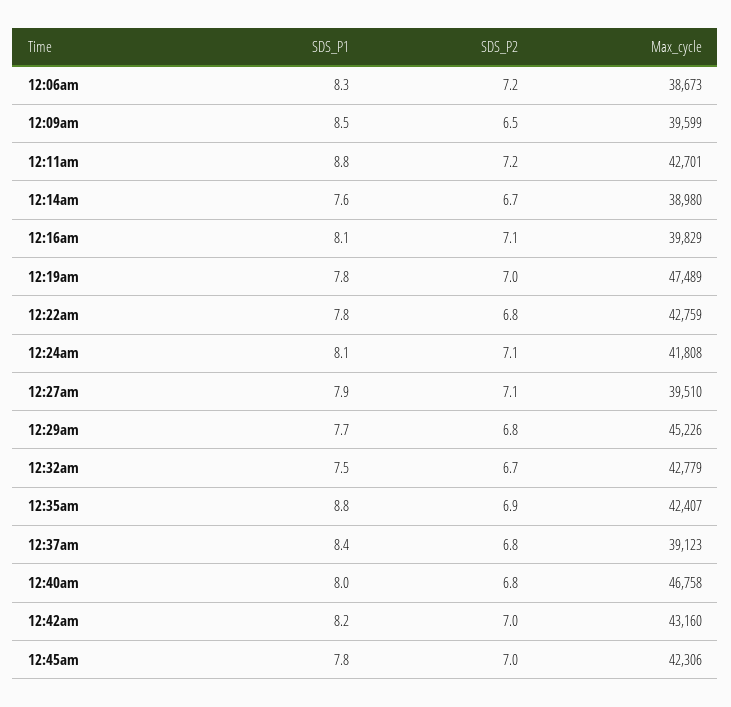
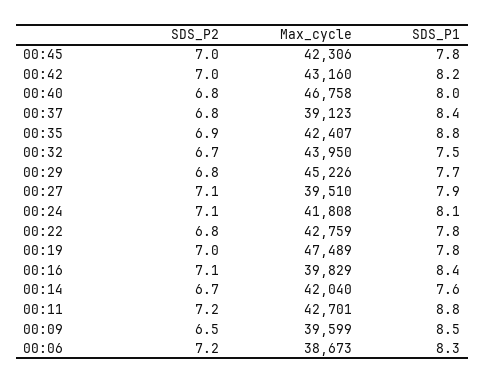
Max_cycle, 12:14am: 38980 -> 42040
SDS_P1, 12:16am: 8.1 -> 8.4
Max_cycle, 12:32am: 42779 -> 43950

